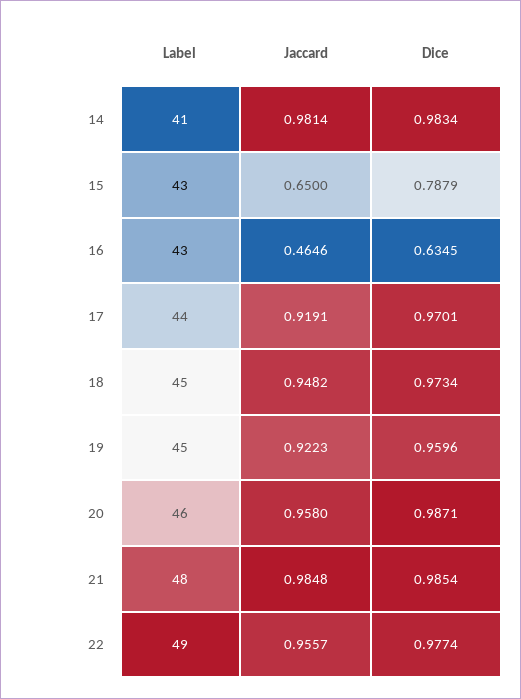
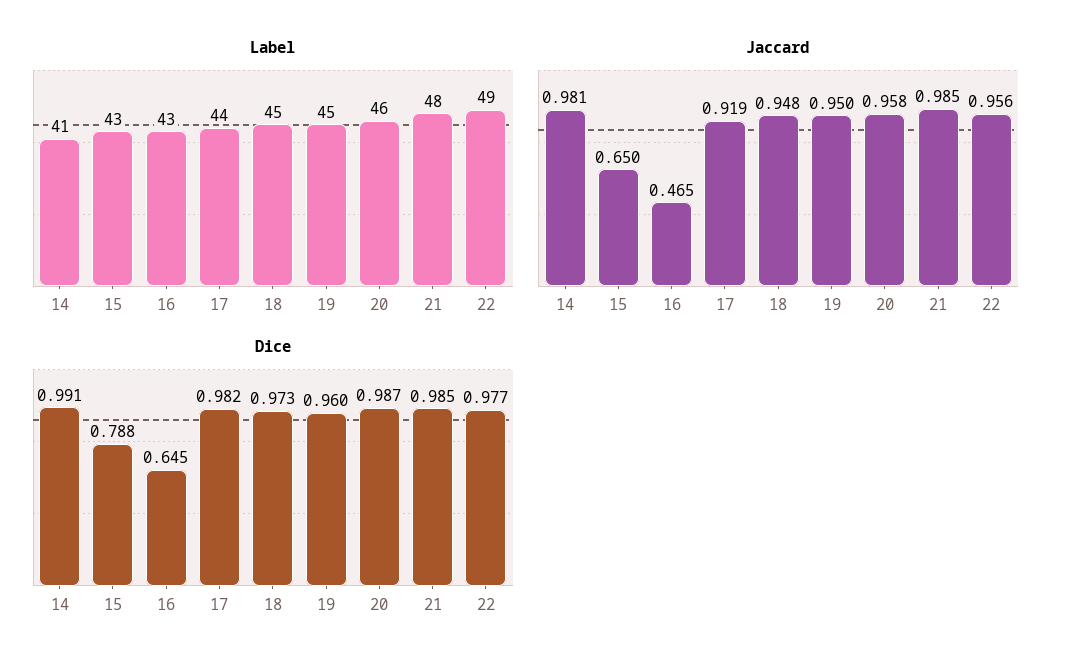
Dice, 14: 0.9834 -> 0.991
Dice, 16: 0.6345 -> 0.645
Dice, 17: 0.9701 -> 0.982
Jaccard, 19: 0.9223 -> 0.95

